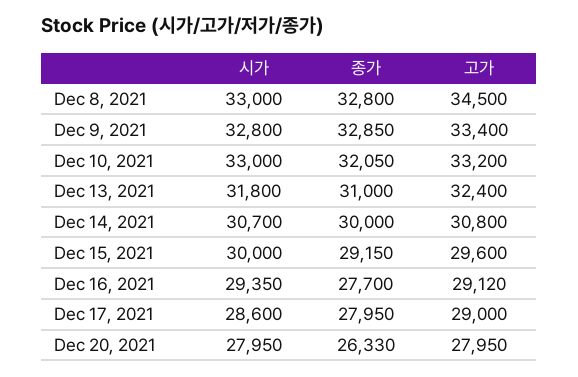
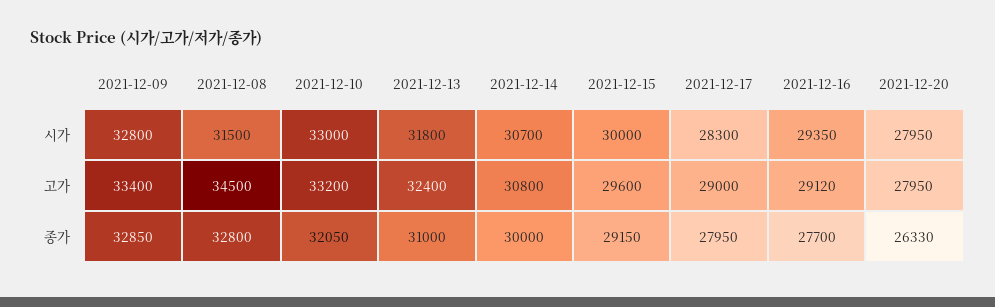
시가, Dec 8, 2021: 33000 -> 31500
시가, Dec 17, 2021: 28600 -> 28300

